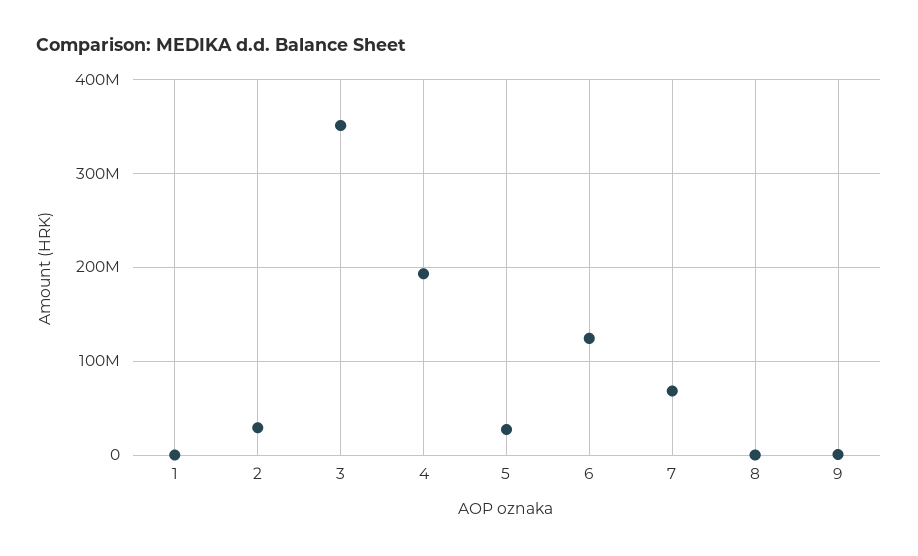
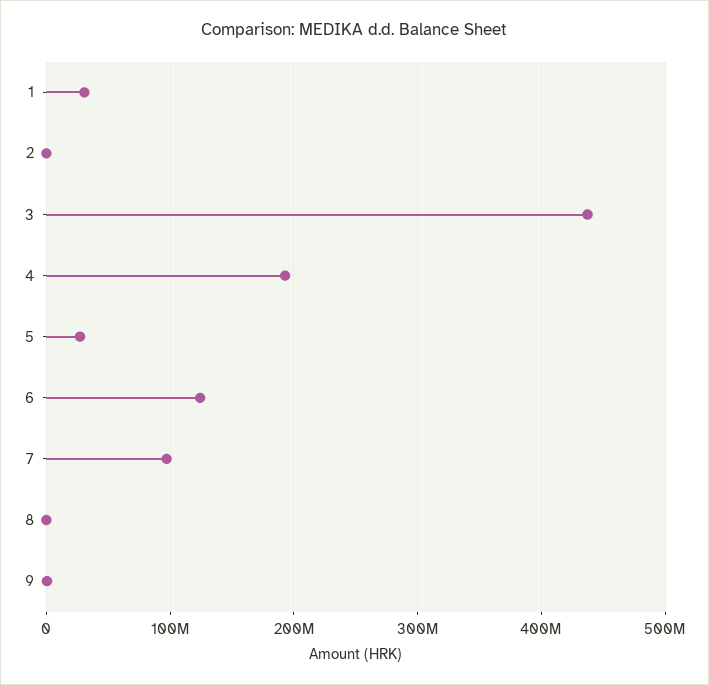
1: 0 -> 30000000
2: 30000000 -> 0
3: 350000000 -> 440000000
7: 70000000 -> 100000000

